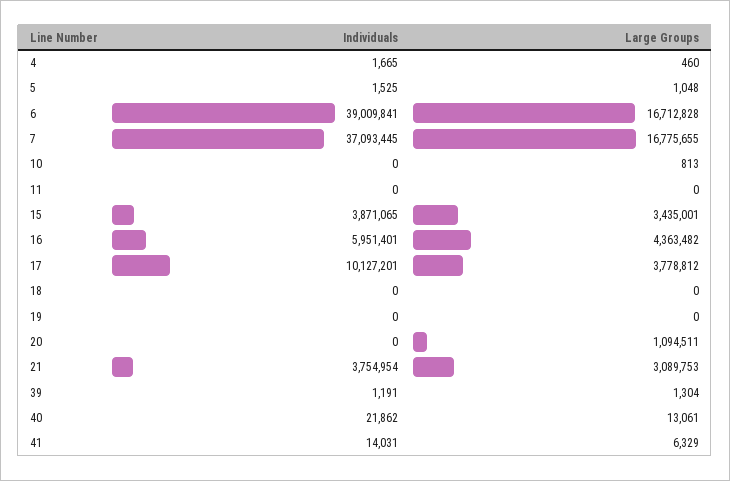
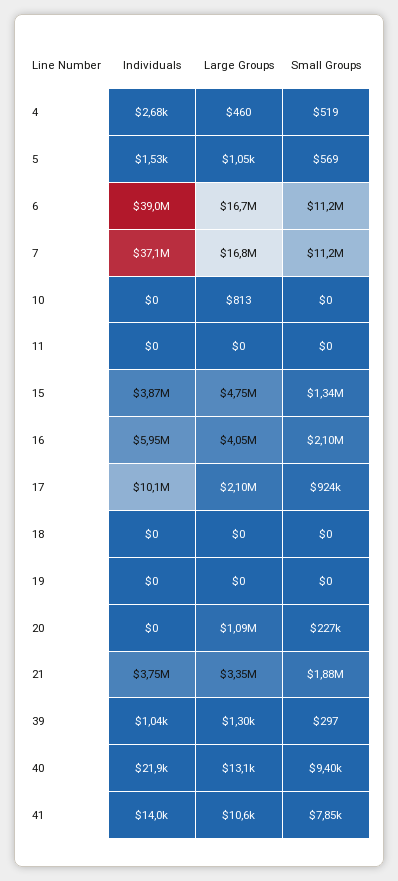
Individuals, 4: 1665 -> 2680
Large Groups, 15: 3435001 -> 4750000
Large Groups, 16: 4363482 -> 4050000
Large Groups, 17: 3778812 -> 2100000
Large Groups, 21: 3089753 -> 3350000
Individuals, 39: 1191 -> 1040
Large Groups, 41: 6329 -> 10600
Small Groups, 4: none -> 519
Small Groups, 5: none -> 569
Small Groups, 6: none -> 11200000
Small Groups, 7: none -> 11200000
Small Groups, 10: none -> 0
Small Groups, 11: none -> 0
Small Groups, 15: none -> 1340000
Small Groups, 16: none -> 2100000
Small Groups, 17: none -> 924000
Small Groups, 18: none -> 0
Small Groups, 19: none -> 0
Small Groups, 20: none -> 227000
Small Groups, 21: none -> 1880000
Small Groups, 39: none -> 297
Small Groups, 40: none -> 9400
Small Groups, 41: none -> 7850

